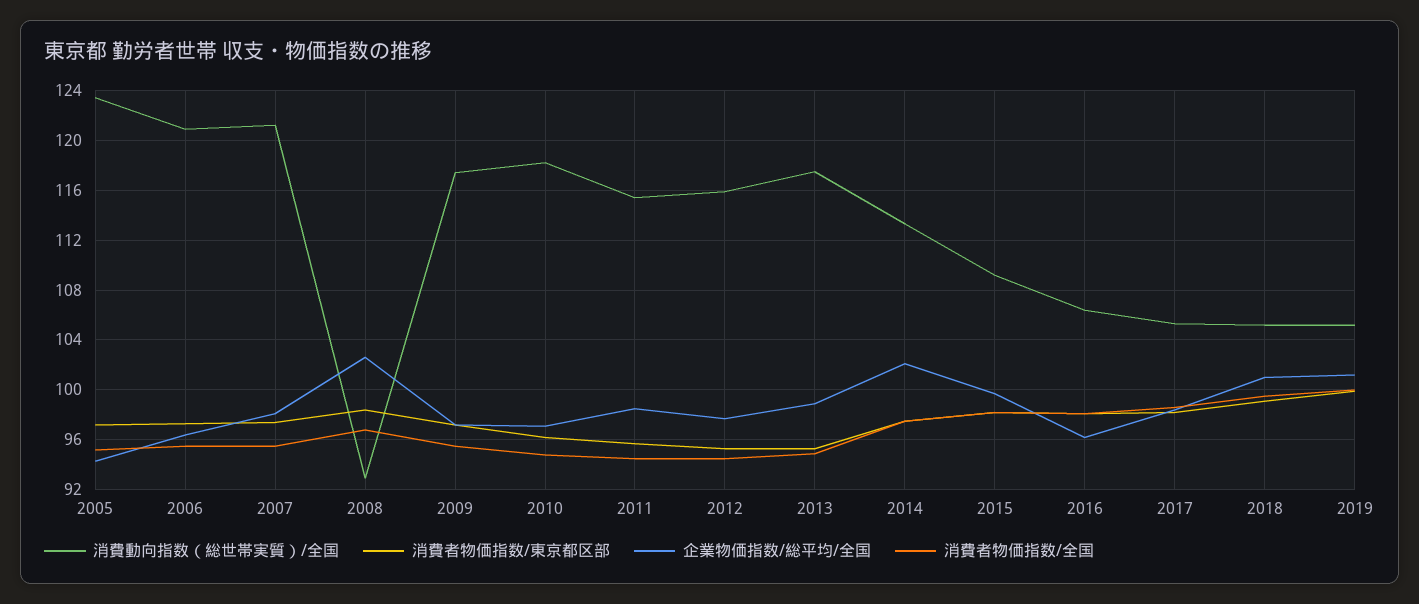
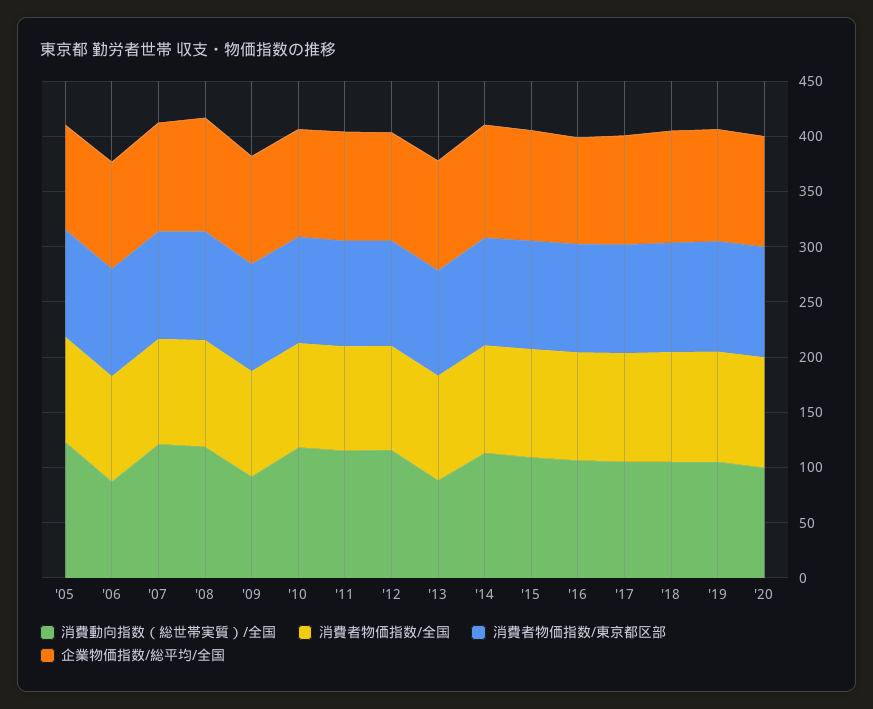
消費動向指数（総世帯実質）/全国, 2006: 121 -> 90
消費動向指数（総世帯実質）/全国, 2008: 93 -> 120
消費動向指数（総世帯実質）/全国, 2009: 117.5 -> 90
消費動向指数（総世帯実質）/全国, 2013: 117.5 -> 90
消費動向指数（総世帯実質）/全国, '20: none -> 100
消費者物価指数/全国, '20: none -> 100
消費者物価指数/東京都区部, '20: none -> 100
企業物価指数/総平均/全国, '20: none -> 100

